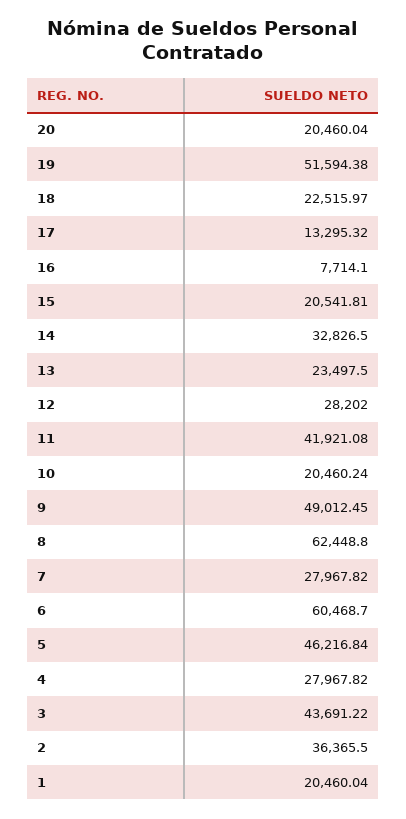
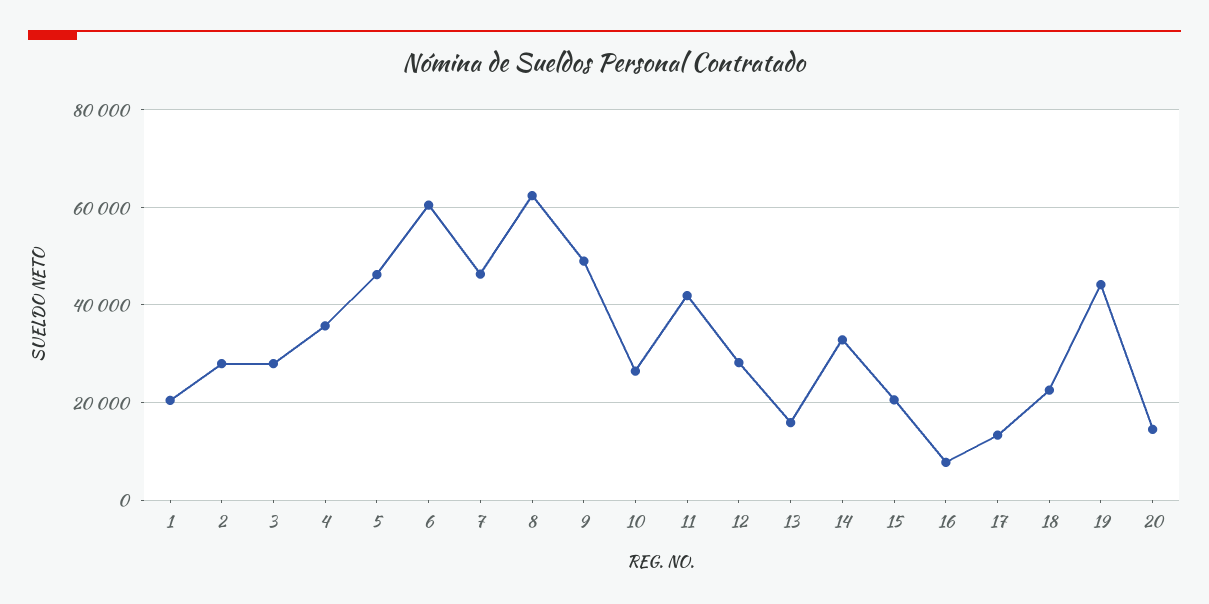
20: 20460.04 -> 14000
19: 51594.38 -> 44000
13: 23497.5 -> 16000
10: 20460.24 -> 26000
7: 27967.82 -> 46000
4: 27967.82 -> 36000
3: 43691.22 -> 28000
2: 36365.5 -> 28000

